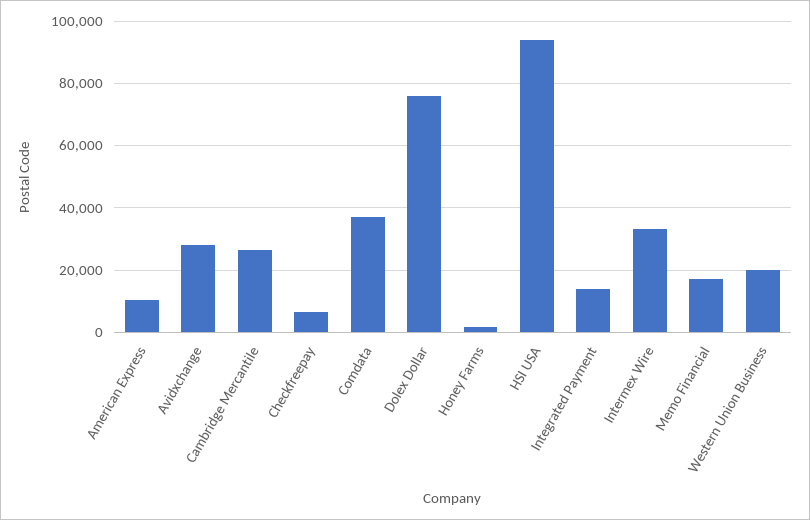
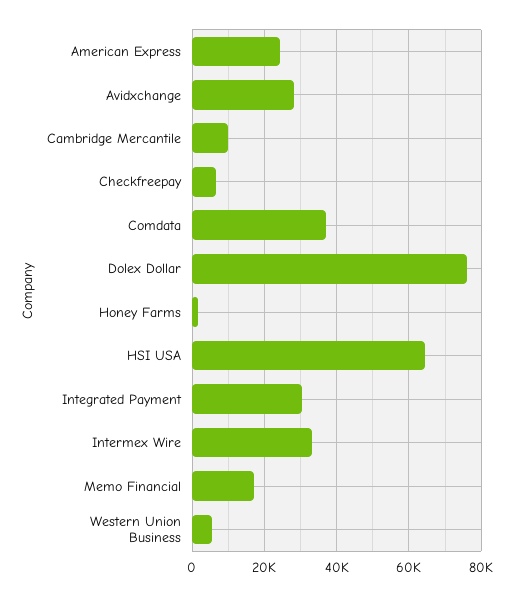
American Express: 10000 -> 24000
Cambridge Mercantile: 26000 -> 10000
HSI USA: 94000 -> 64000
Integrated Payment: 14000 -> 30000
Western Union Business: 20000 -> 6000

